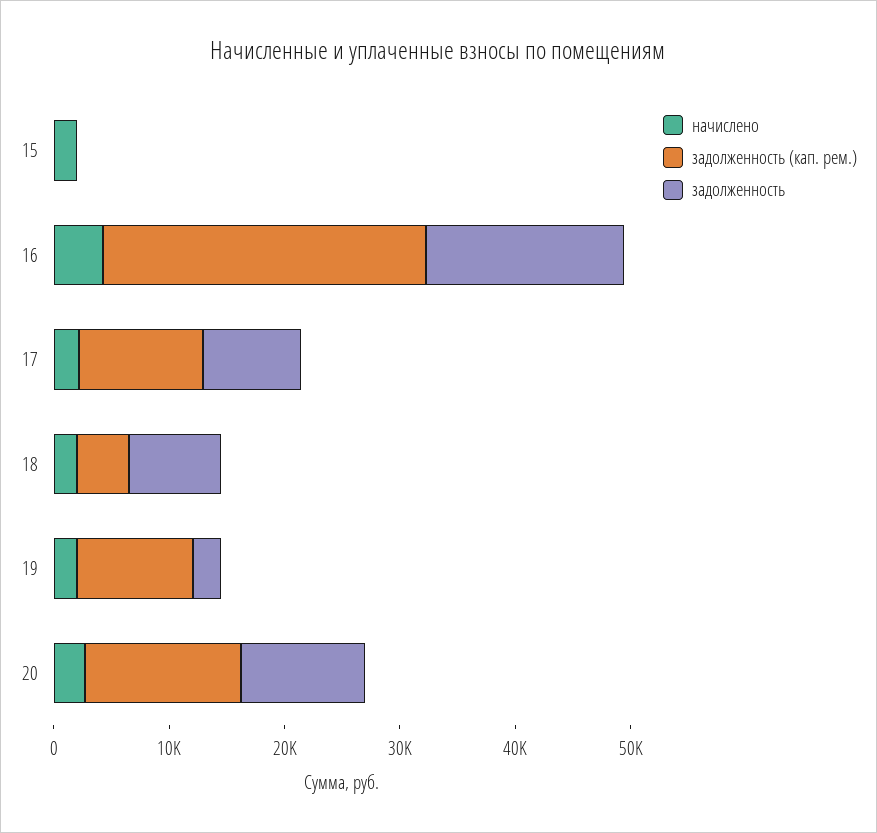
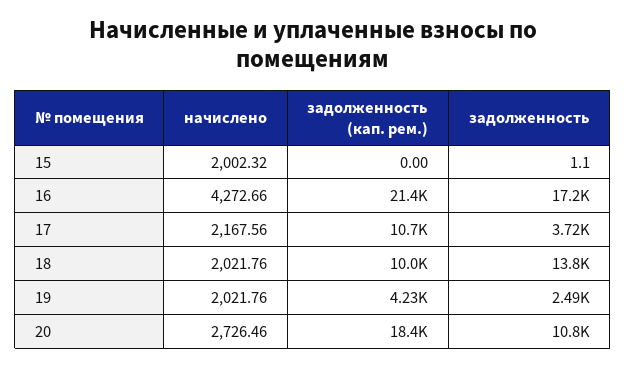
задолженность (кап. рем.), 16: 28000 -> 21400
задолженность, 17: 8000 -> 3720
задолженность (кап. рем.), 18: 4000 -> 10000
задолженность, 18: 8000 -> 13800
задолженность (кап. рем.), 19: 10000 -> 4230
задолженность (кап. рем.), 20: 14000 -> 18400

